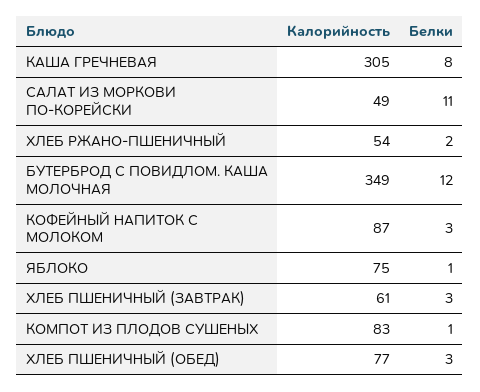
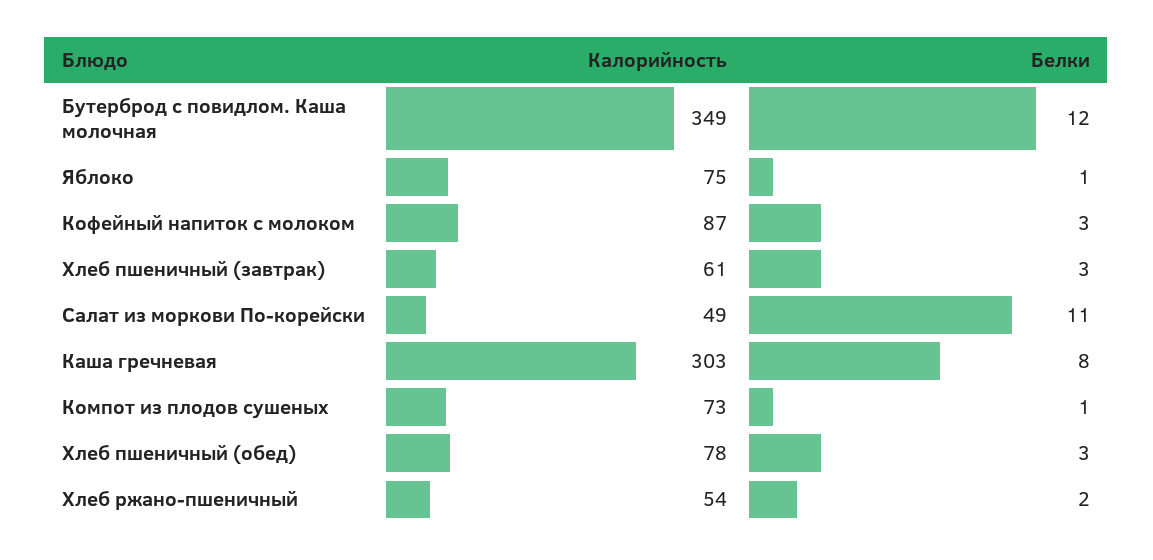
Калорийность, КАША ГРЕЧНЕВАЯ: 305 -> 303
Калорийность, КОМПОТ ИЗ ПЛОДОВ СУШЕНЫХ: 83 -> 73
Калорийность, ХЛЕБ ПШЕНИЧНЫЙ (ОБЕД): 77 -> 78

